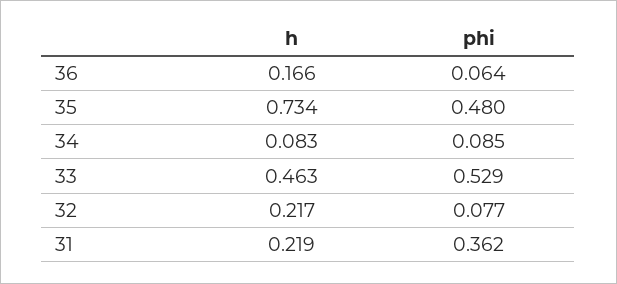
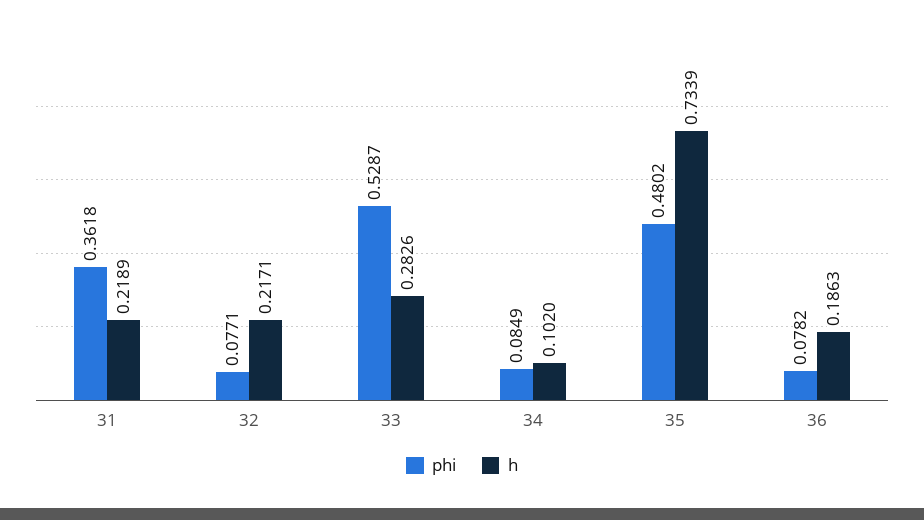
h, 36: 0.166 -> 0.1863
phi, 36: 0.064 -> 0.0782
h, 34: 0.083 -> 0.102
h, 33: 0.463 -> 0.2826

